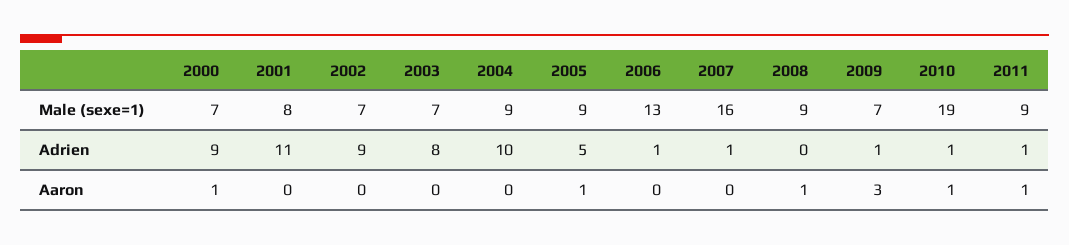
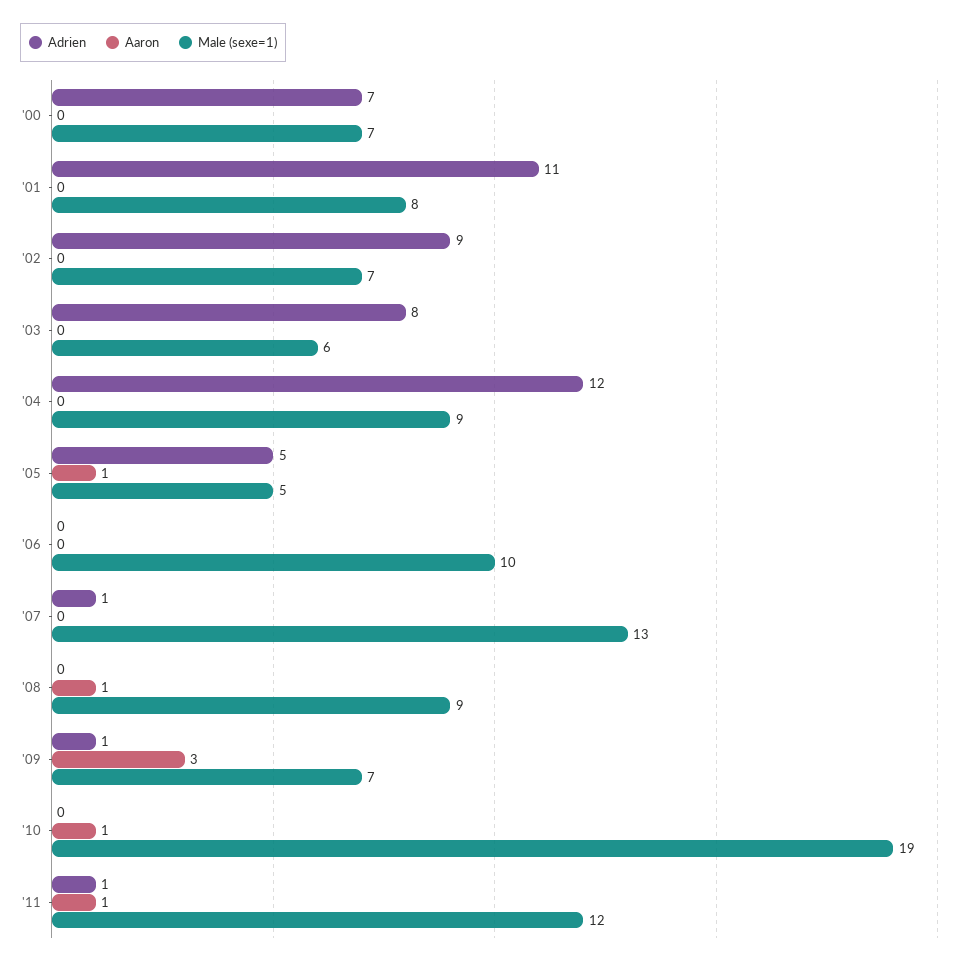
Male (sexe=1), 2003: 7 -> 6
Male (sexe=1), 2005: 9 -> 5
Male (sexe=1), 2006: 13 -> 10
Male (sexe=1), 2007: 16 -> 13
Male (sexe=1), 2011: 9 -> 12
Adrien, 2000: 9 -> 7
Adrien, 2004: 10 -> 12
Adrien, 2006: 1 -> 0
Adrien, 2010: 1 -> 0
Aaron, 2000: 1 -> 0

